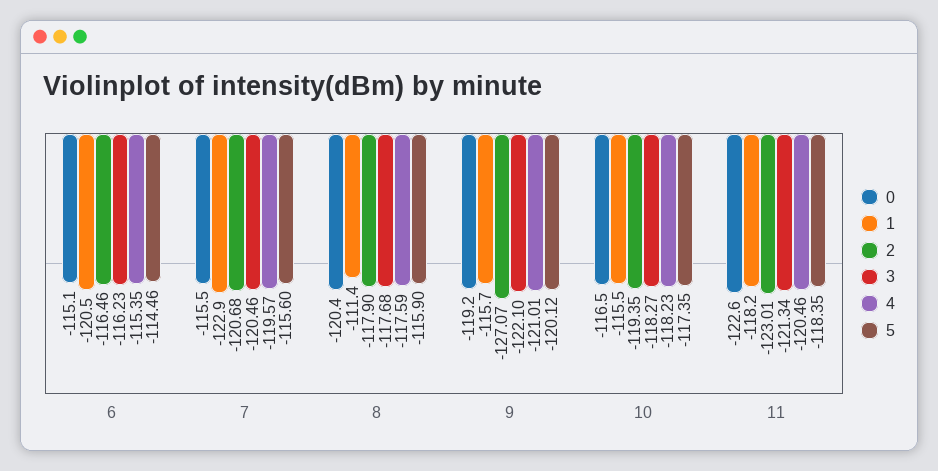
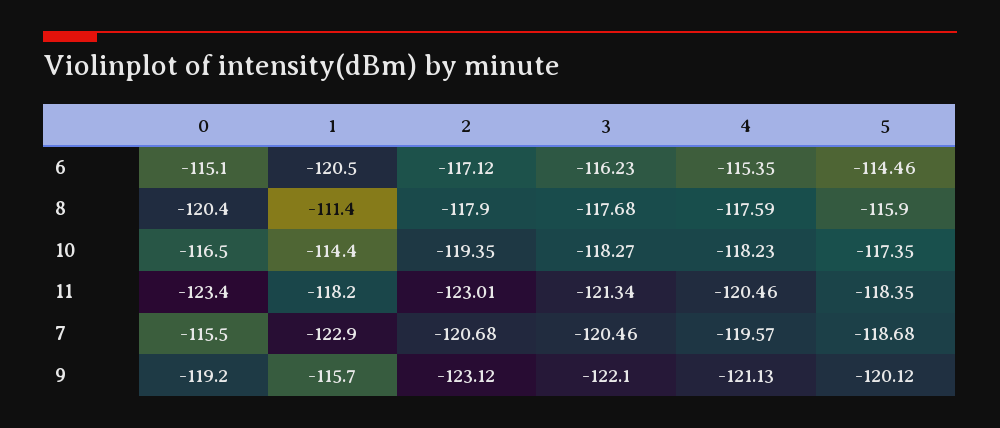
2, 6: -116.46 -> -117.12
5, 7: -115.6 -> -118.68
2, 9: -127.07 -> -123.12
4, 9: -121.01 -> -121.13
1, 10: -115.5 -> -114.4
0, 11: -122.6 -> -123.4

